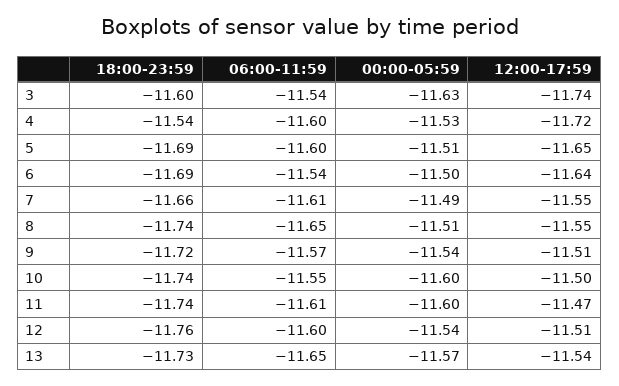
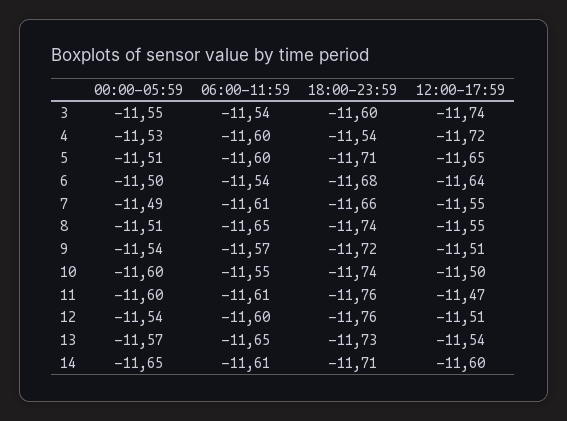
00:00-05:59, 3: -11.63 -> -11.55
18:00-23:59, 5: -11.69 -> -11.71
18:00-23:59, 6: -11.69 -> -11.68
18:00-23:59, 11: -11.74 -> -11.76
00:00-05:59, 14: none -> -11.65
06:00-11:59, 14: none -> -11.61
18:00-23:59, 14: none -> -11.71
12:00-17:59, 14: none -> -11.6

